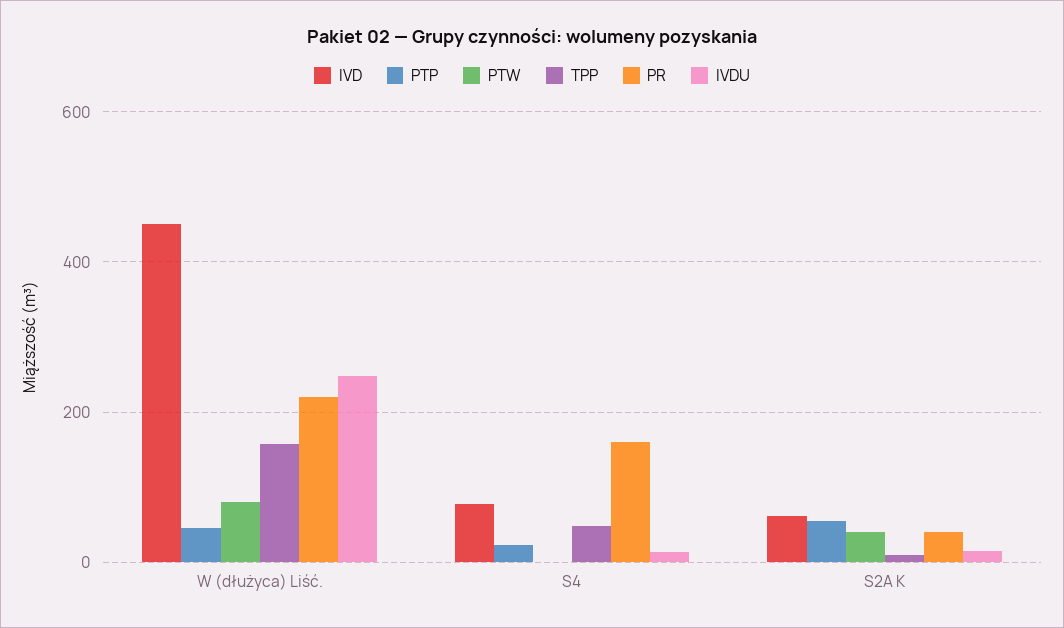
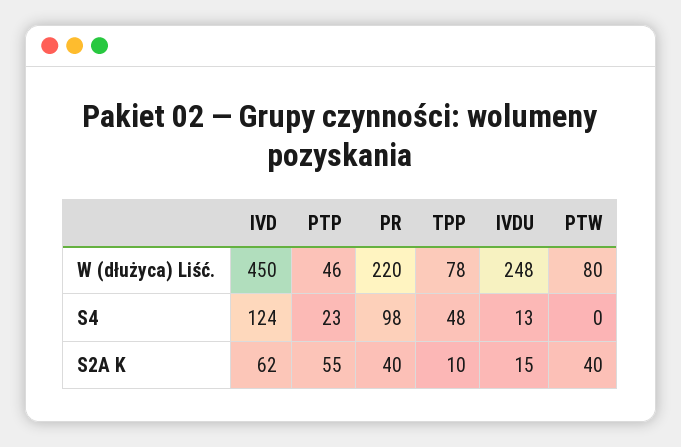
TPP, W (dłużyca) Liść.: 160 -> 78
IVD, S4: 80 -> 124
PR, S4: 160 -> 98

